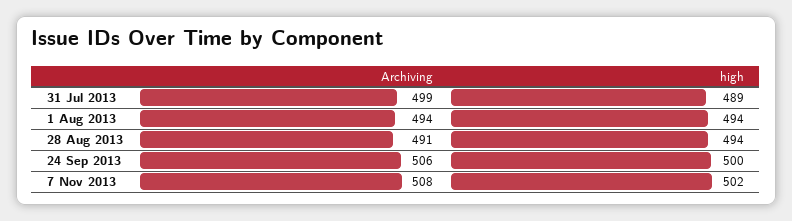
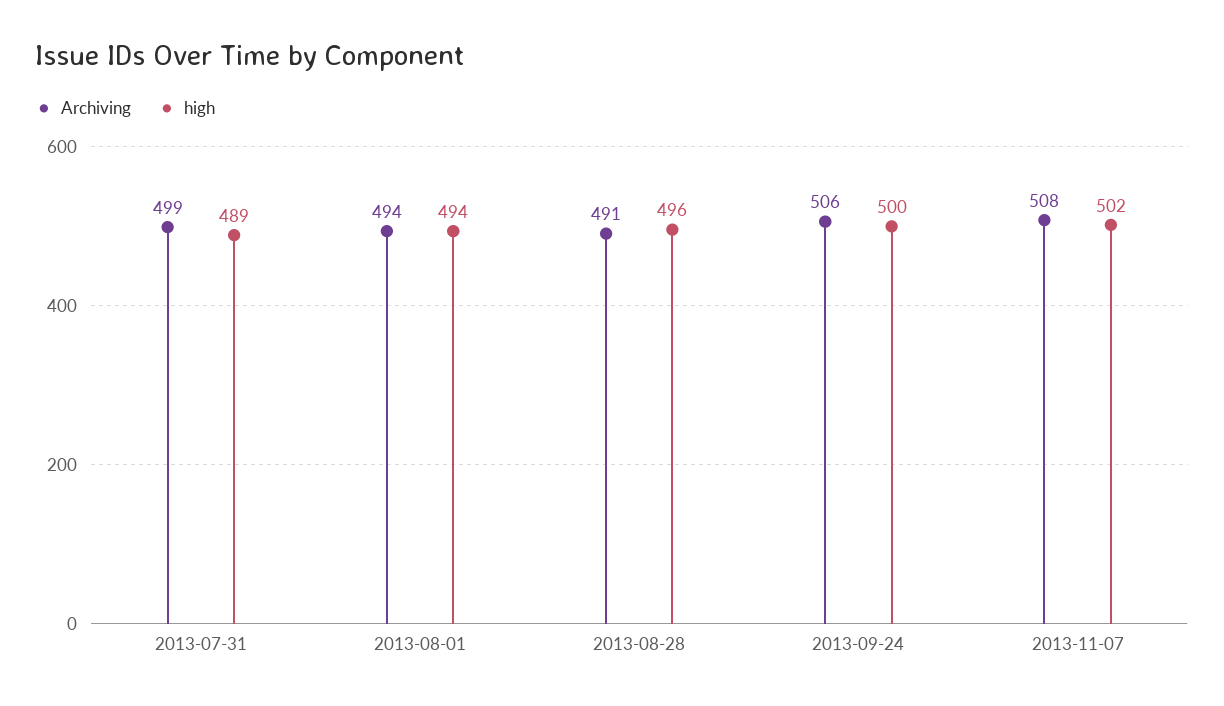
high, 28 Aug 2013: 494 -> 496

